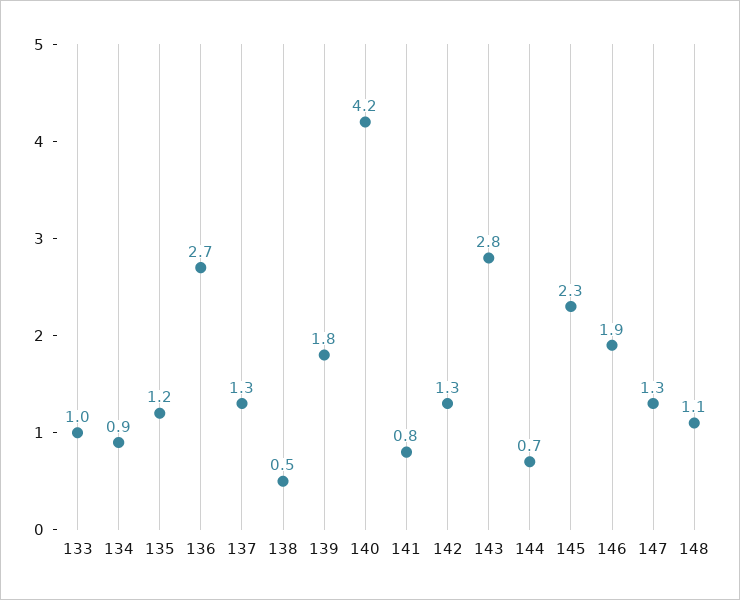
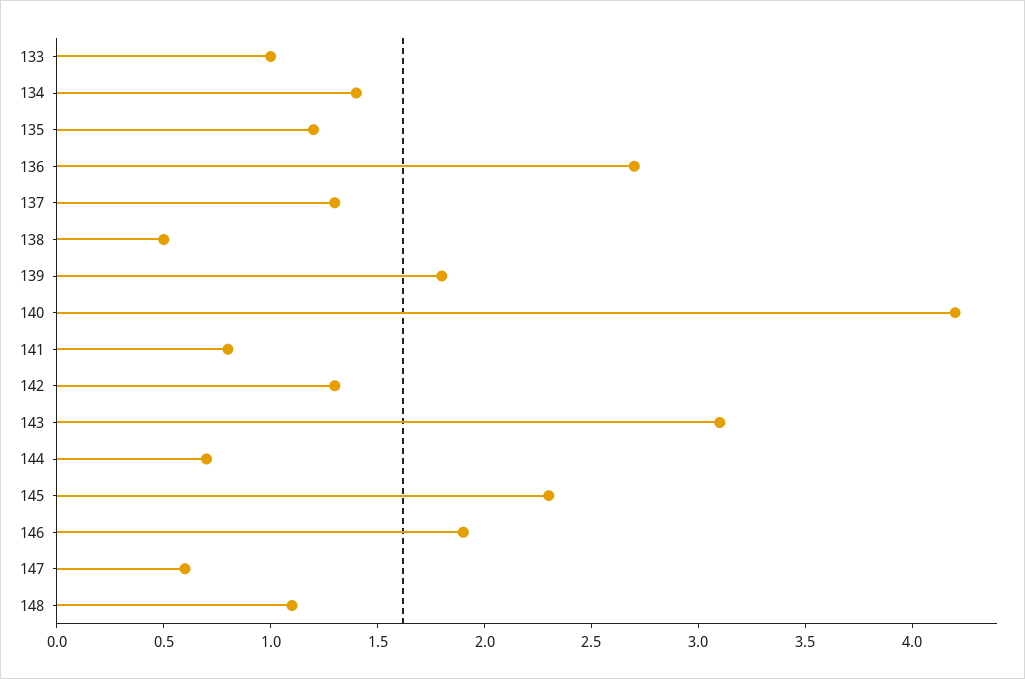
134: 0.9 -> 1.4
143: 2.8 -> 3.1
147: 1.3 -> 0.6

